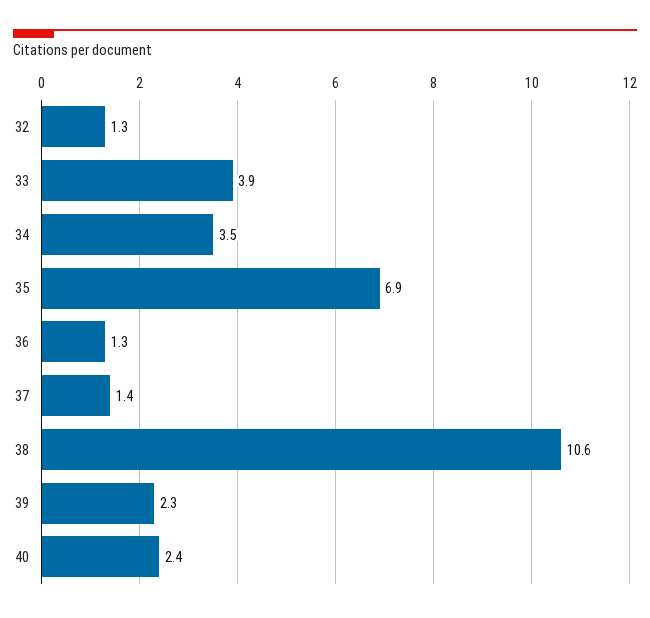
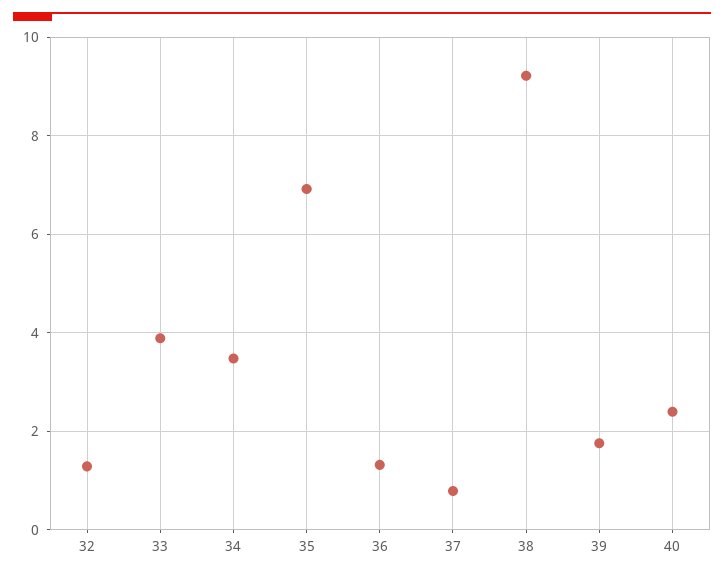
37: 1.4 -> 0.8
38: 10.6 -> 9.2
39: 2.3 -> 1.8

